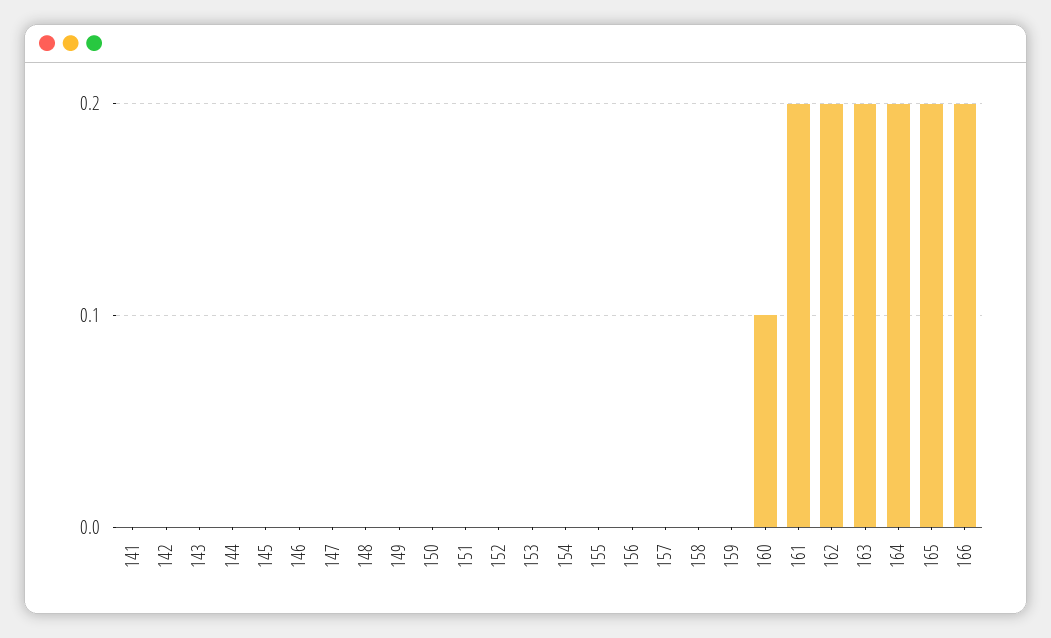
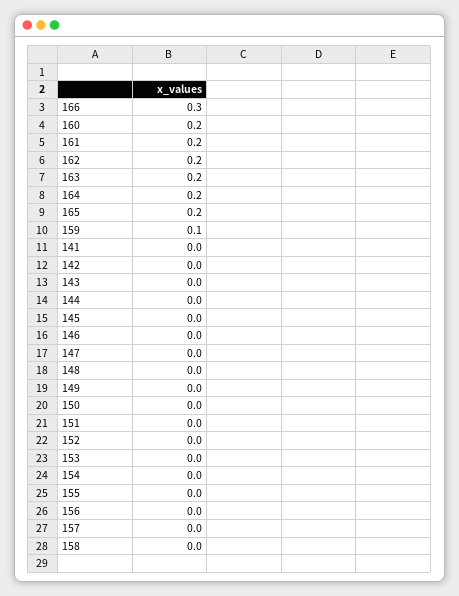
159: 0 -> 0.1
160: 0.1 -> 0.2
166: 0.2 -> 0.3

